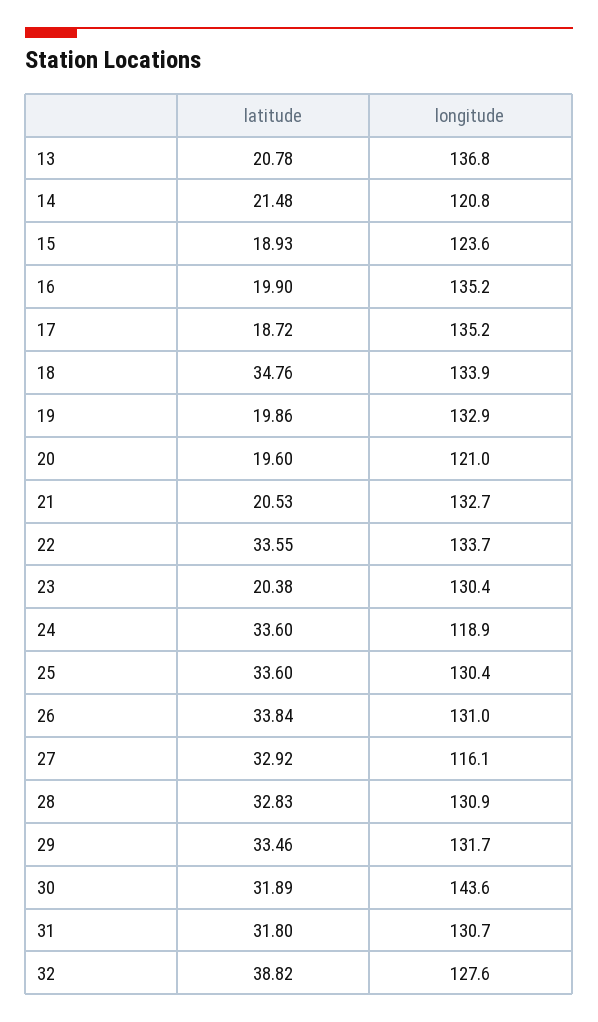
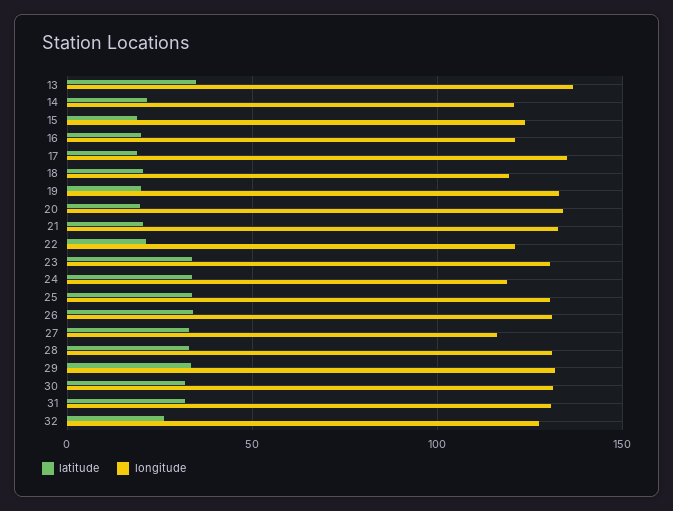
latitude, 13: 20.78 -> 35
longitude, 16: 135.2 -> 120
latitude, 18: 34.76 -> 20
longitude, 18: 133.9 -> 120
longitude, 20: 121 -> 135
latitude, 22: 33.55 -> 20
longitude, 22: 133.7 -> 120
latitude, 23: 20.38 -> 35
longitude, 30: 143.6 -> 130
latitude, 32: 38.82 -> 25

